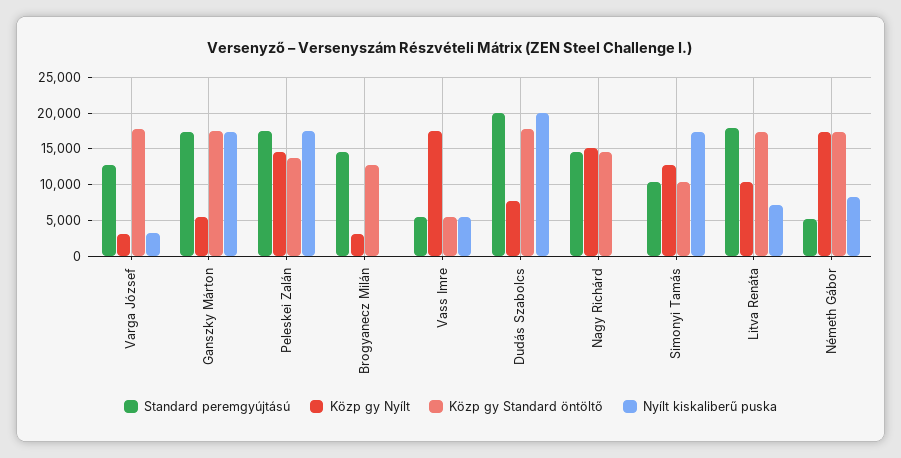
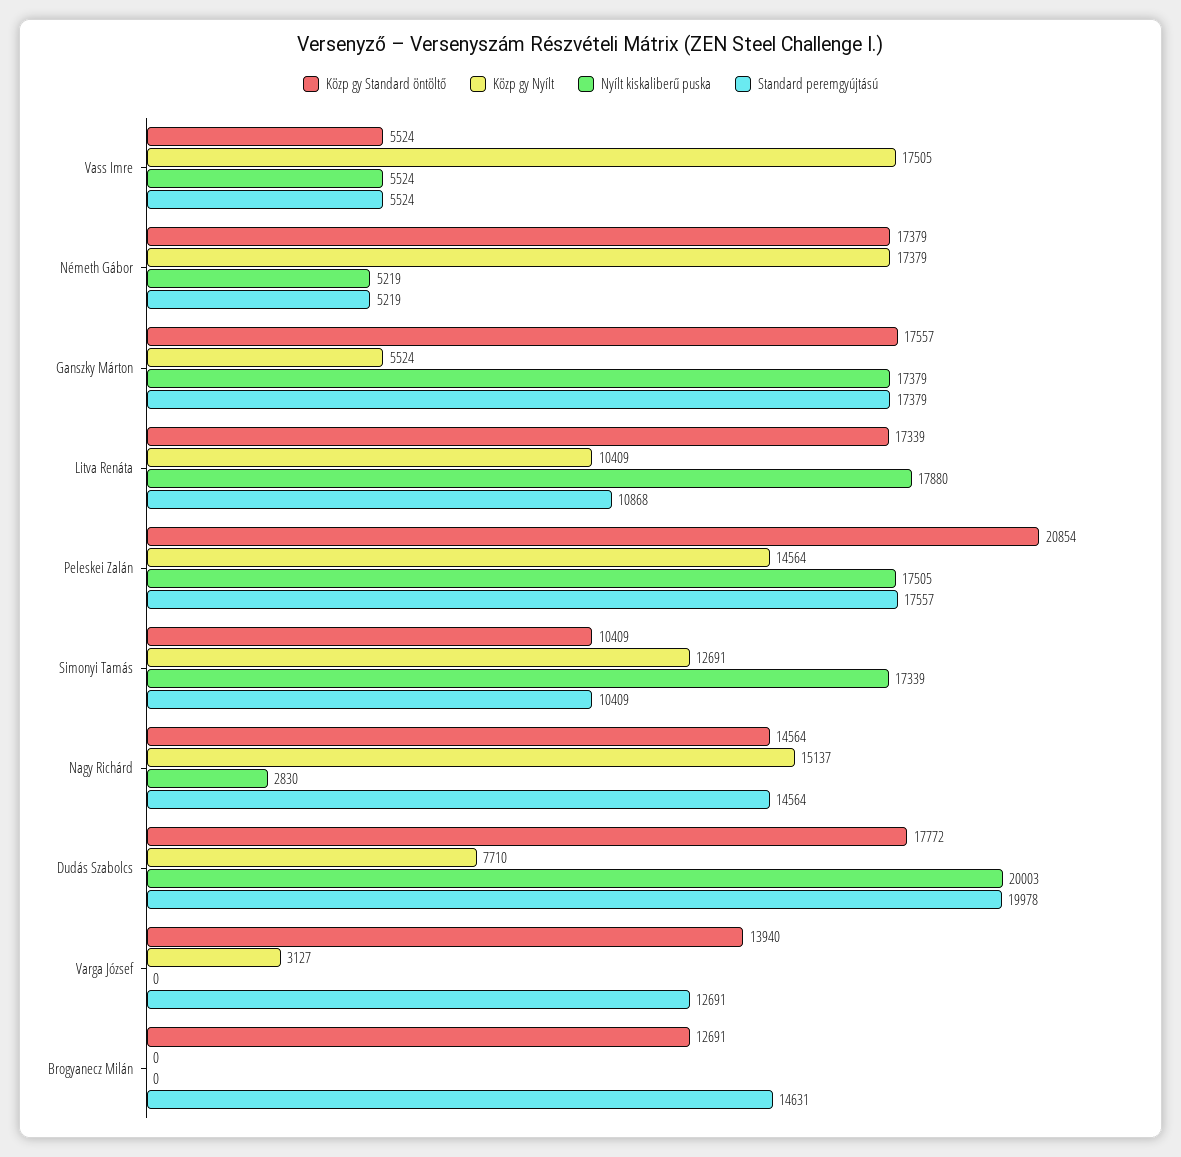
Közp gy Standard öntöltő, Varga József: 18000 -> 13940
Nyílt kiskaliberű puska, Varga József: 3000 -> 0
Közp gy Standard öntöltő, Peleskei Zalán: 14000 -> 20854
Közp gy Nyílt, Brogyanecz Milán: 3000 -> 0
Nyílt kiskaliberű puska, Nagy Richárd: 0 -> 2830
Standard peremgyújtású, Litva Renáta: 18000 -> 10868
Nyílt kiskaliberű puska, Litva Renáta: 7000 -> 17880
Nyílt kiskaliberű puska, Németh Gábor: 8000 -> 5219

